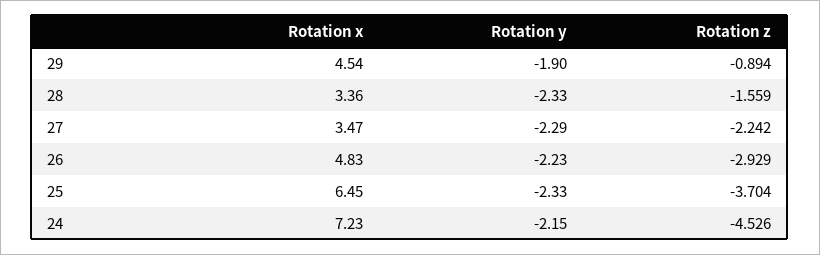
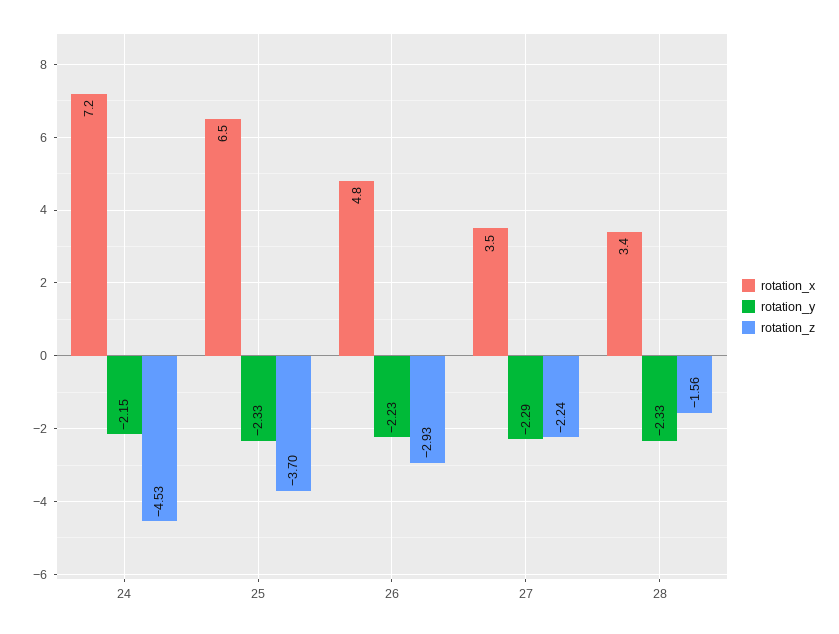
Rotation x, 29: 4.54 -> none
Rotation y, 29: -1.9 -> none
Rotation z, 29: -0.894 -> none

